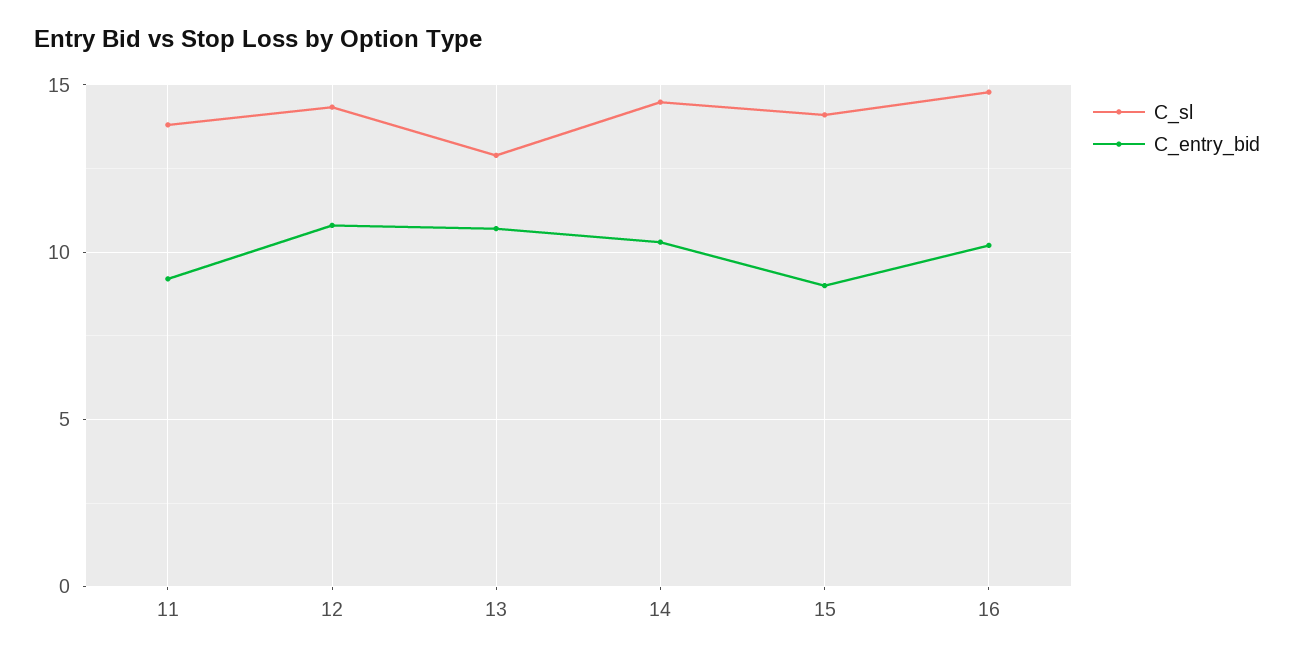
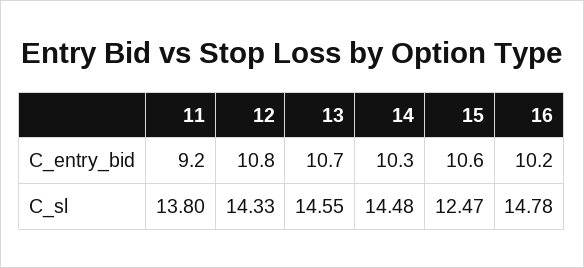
C_sl, 13: 13 -> 14.55
C_sl, 15: 14 -> 12.47
C_entry_bid, 15: 9 -> 10.6

